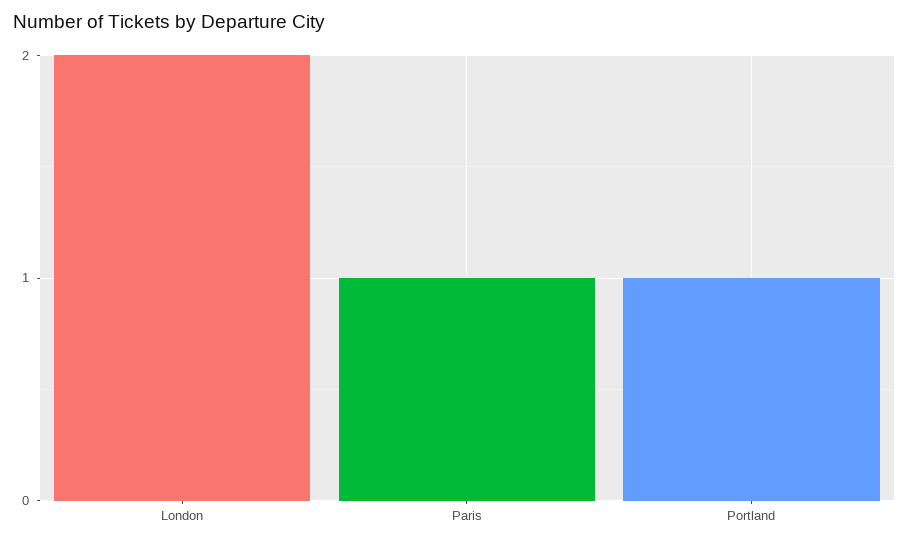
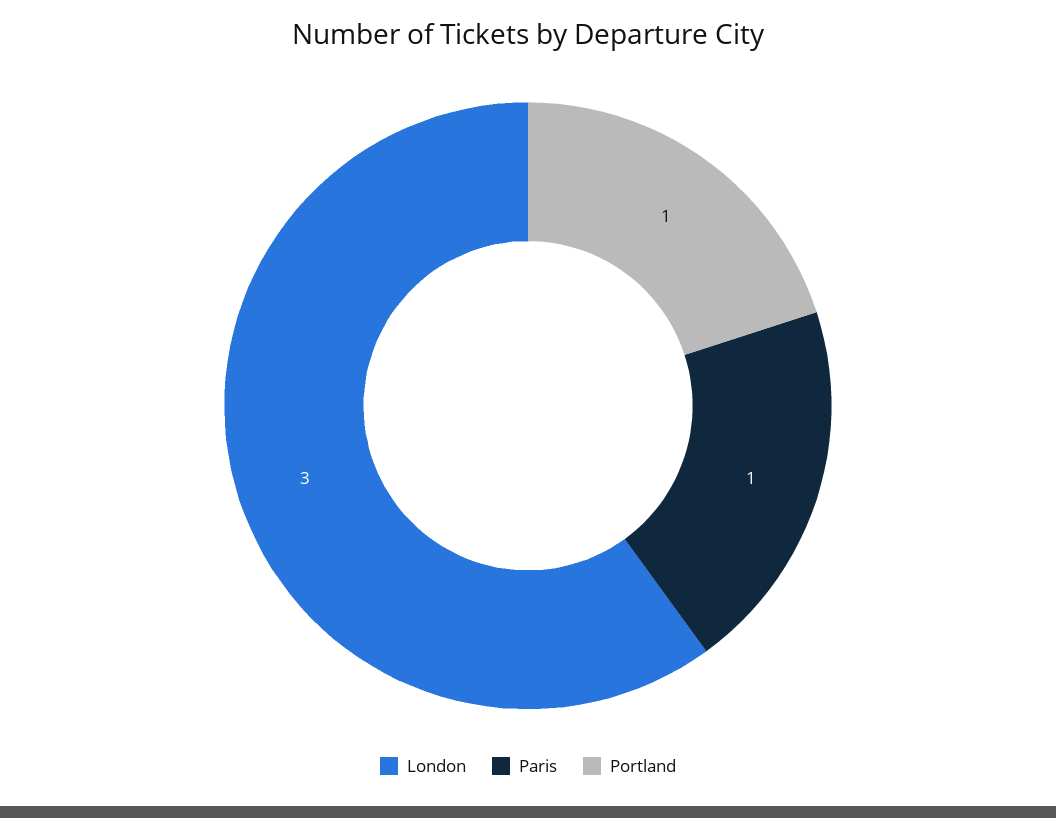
London: 2 -> 3

